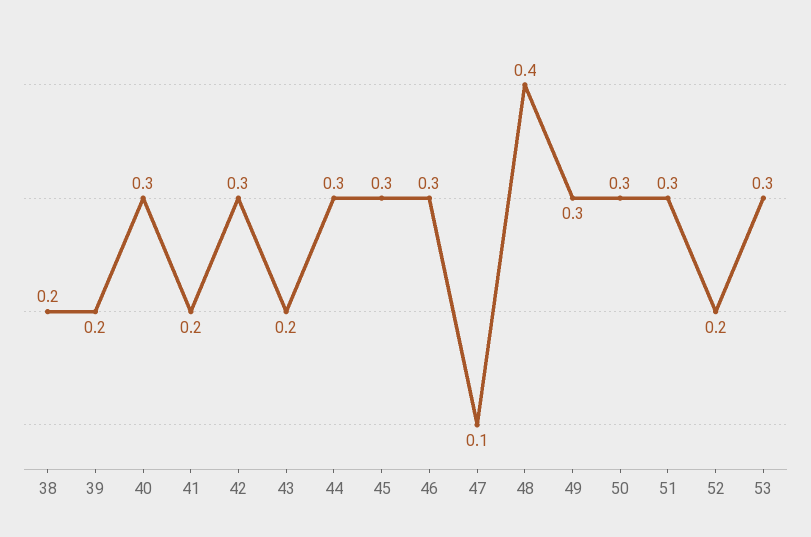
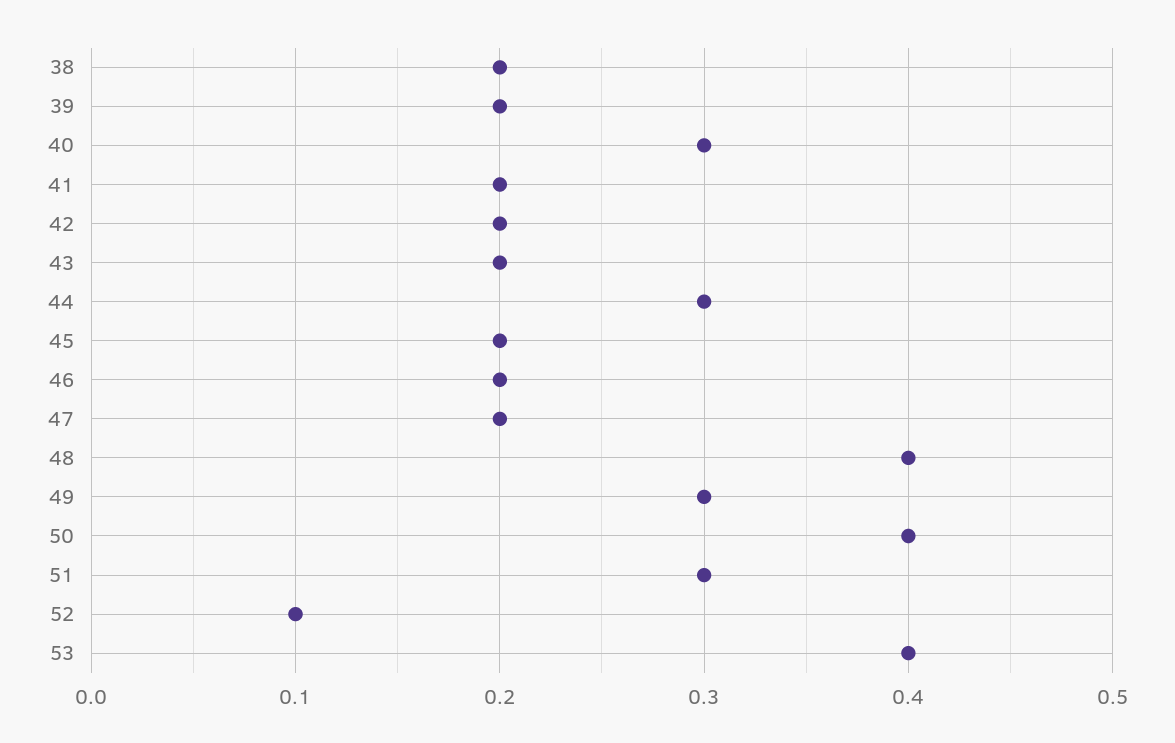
42: 0.3 -> 0.2
45: 0.3 -> 0.2
46: 0.3 -> 0.2
47: 0.1 -> 0.2
50: 0.3 -> 0.4
52: 0.2 -> 0.1
53: 0.3 -> 0.4

